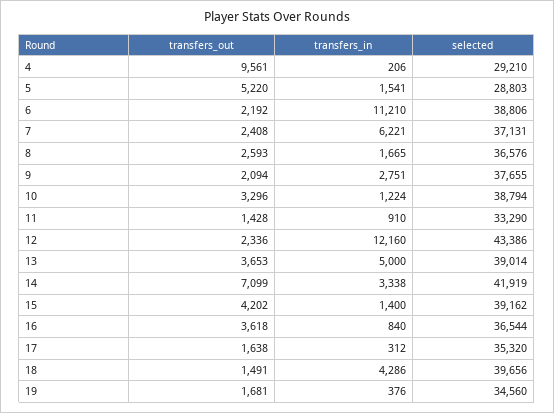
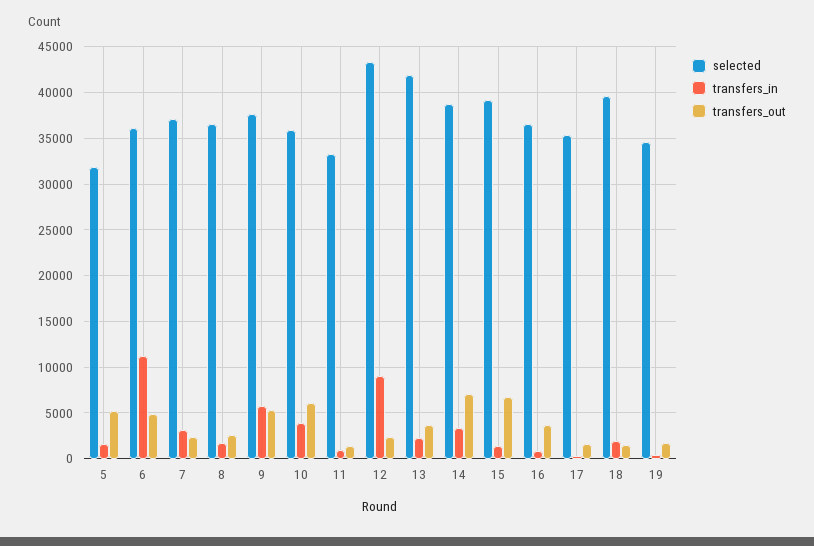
transfers_out, 4: 9561 -> none
transfers_in, 4: 206 -> none
selected, 4: 29210 -> none
selected, 5: 28803 -> 32000
transfers_out, 6: 2192 -> 5000
selected, 6: 38806 -> 36000
transfers_in, 7: 6221 -> 3000
transfers_out, 9: 2094 -> 5000
transfers_in, 9: 2751 -> 6000
transfers_out, 10: 3296 -> 6000
transfers_in, 10: 1224 -> 4000
selected, 10: 38794 -> 36000
transfers_in, 12: 12160 -> 9000
transfers_in, 13: 5000 -> 2000
selected, 13: 39014 -> 42000
selected, 14: 41919 -> 39000
transfers_out, 15: 4202 -> 7000
transfers_in, 18: 4286 -> 2000

